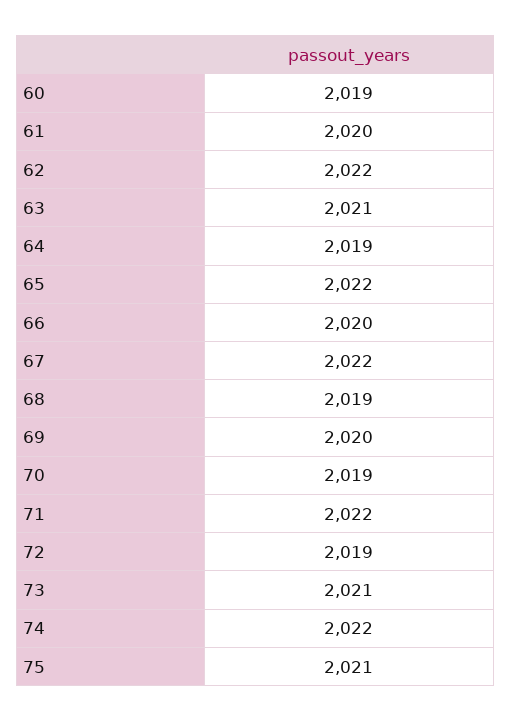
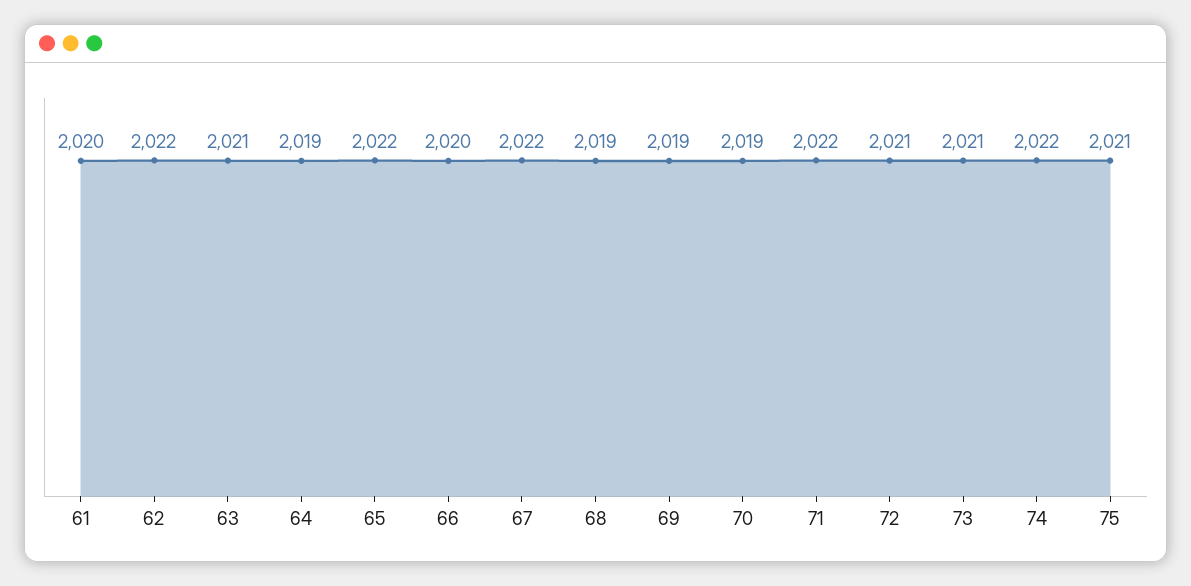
60: 2019 -> none
69: 2020 -> 2019
72: 2019 -> 2021

